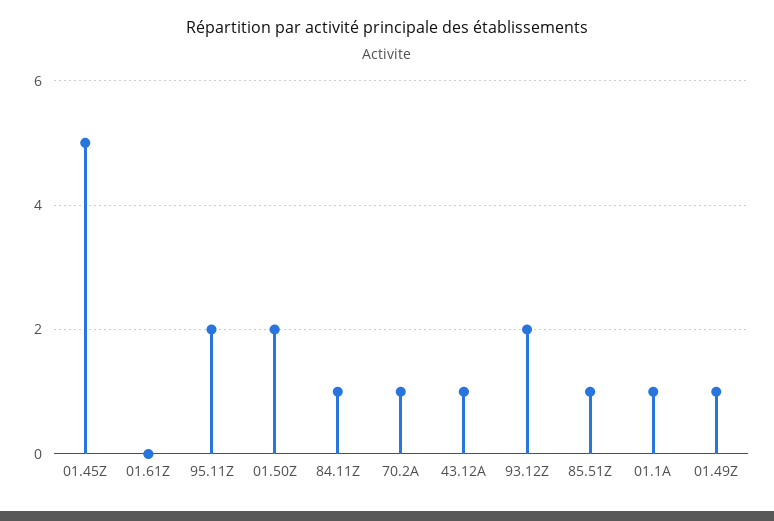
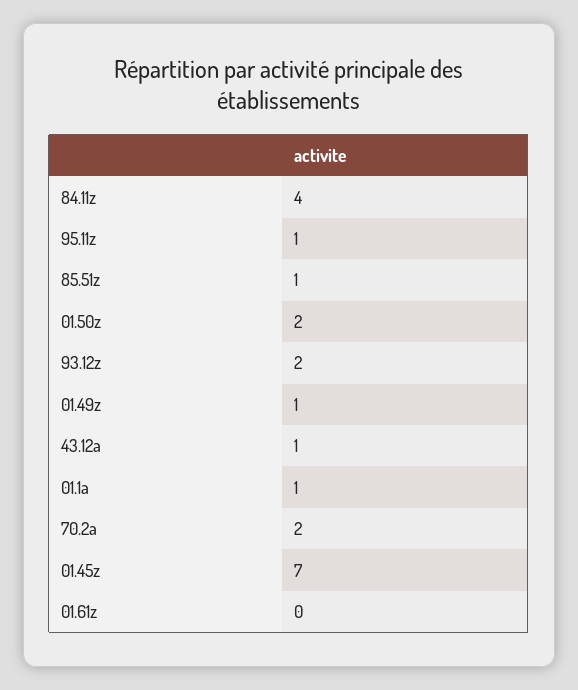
01.45Z: 5 -> 7
95.11Z: 2 -> 1
84.11Z: 1 -> 4
70.2A: 1 -> 2

